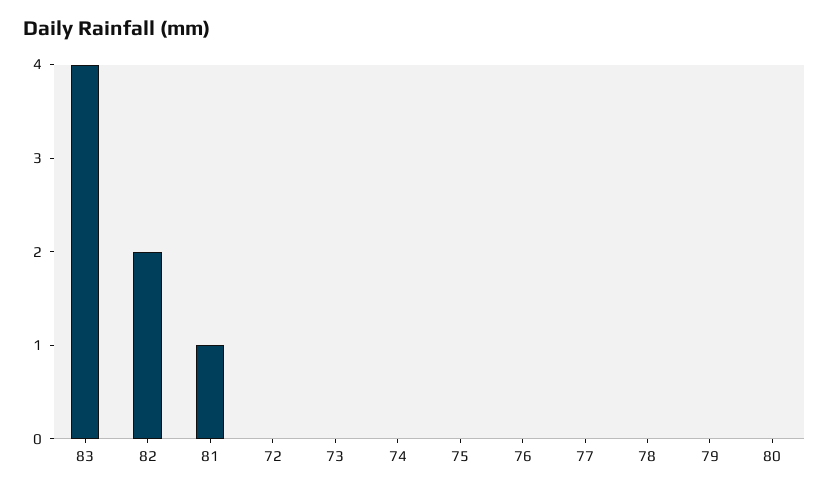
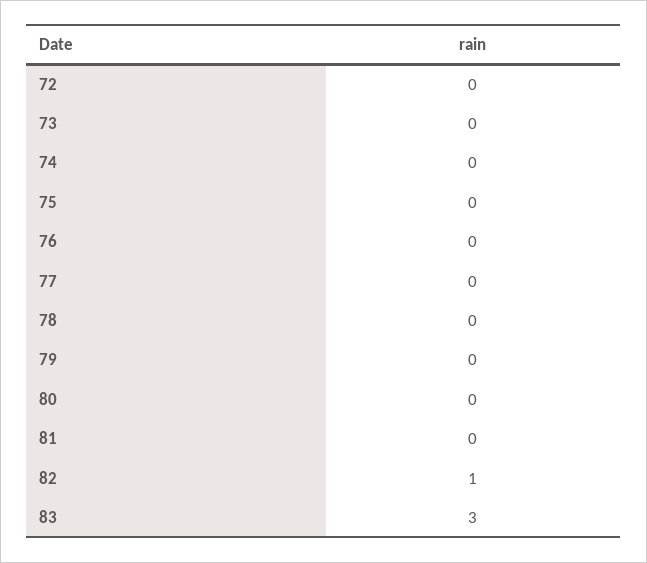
83: 4 -> 3
82: 2 -> 1
81: 1 -> 0

